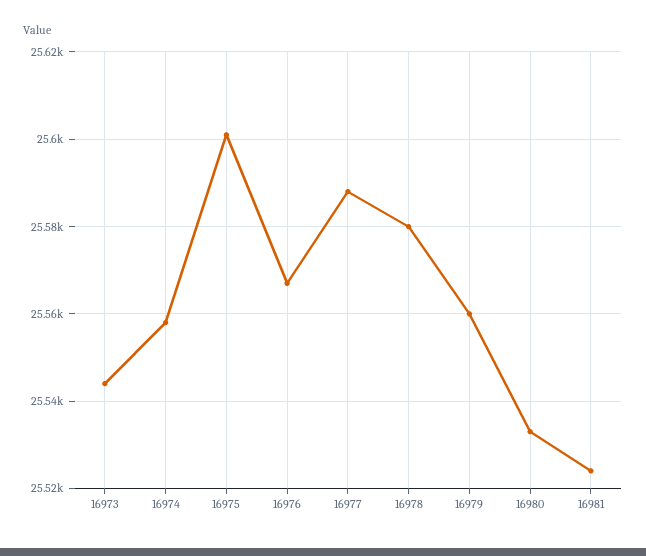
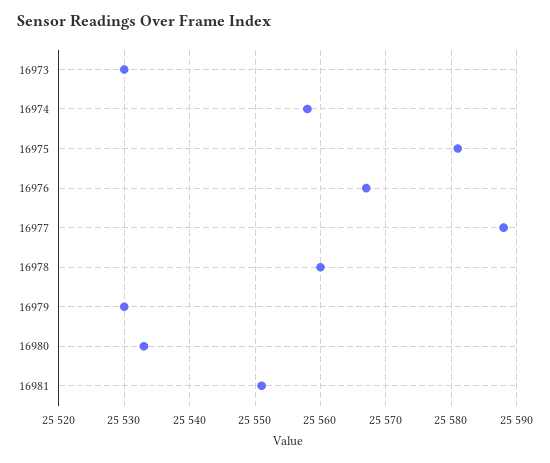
16973: 25545 -> 25530
16975: 25600 -> 25581
16978: 25580 -> 25560
16979: 25560 -> 25530
16981: 25525 -> 25551

